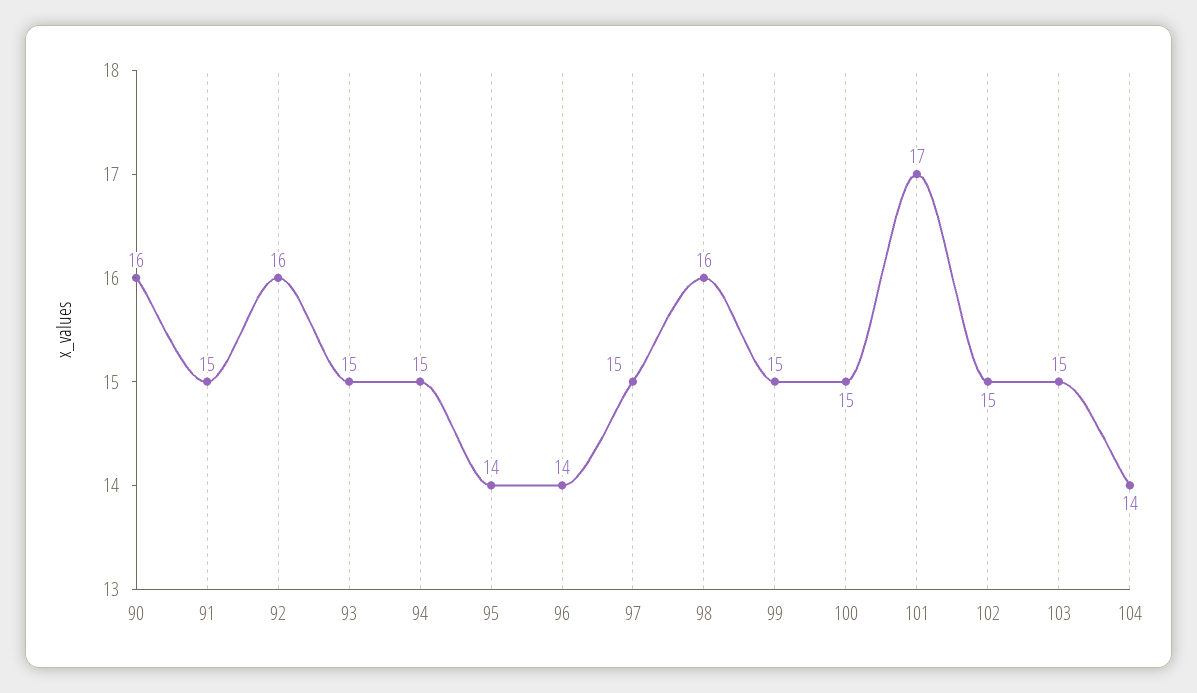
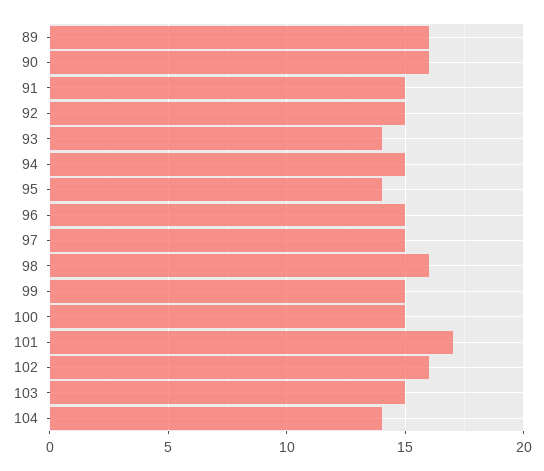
92: 16 -> 15
93: 15 -> 14
96: 14 -> 15
102: 15 -> 16
89: none -> 16

